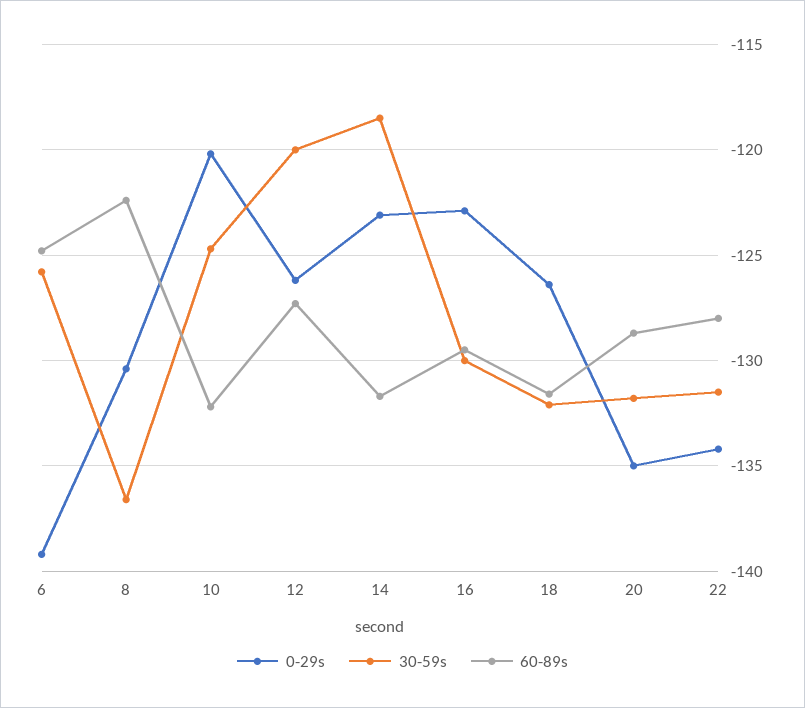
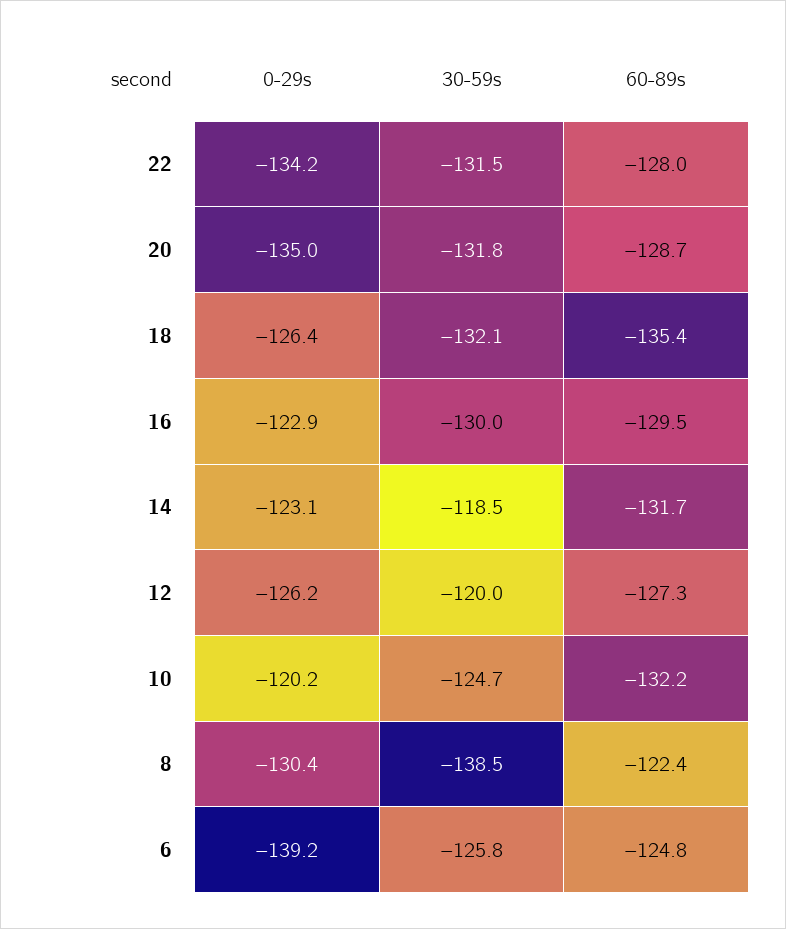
30-59s, 8: -136.5 -> -138.5
60-89s, 18: -131.5 -> -135.4

